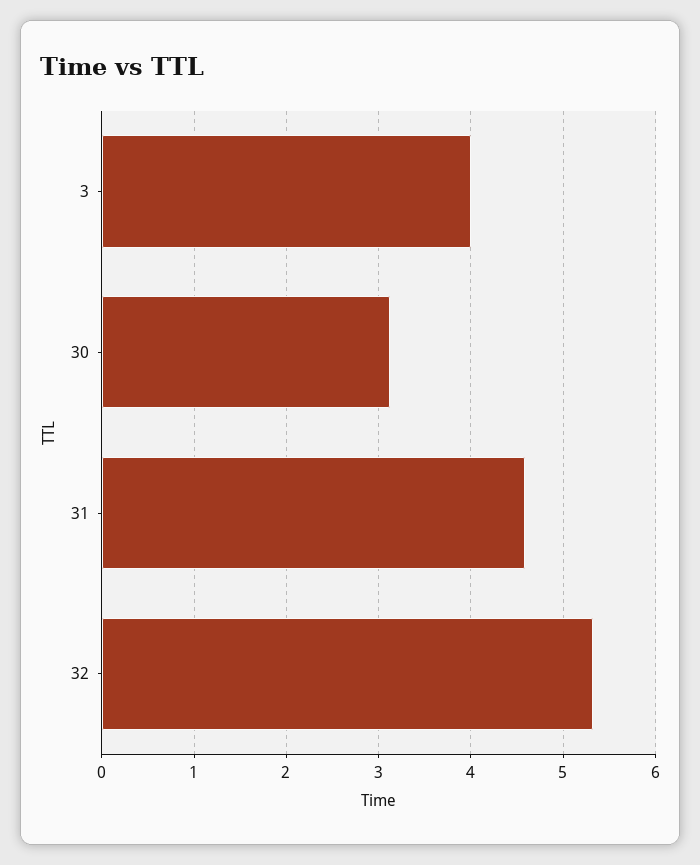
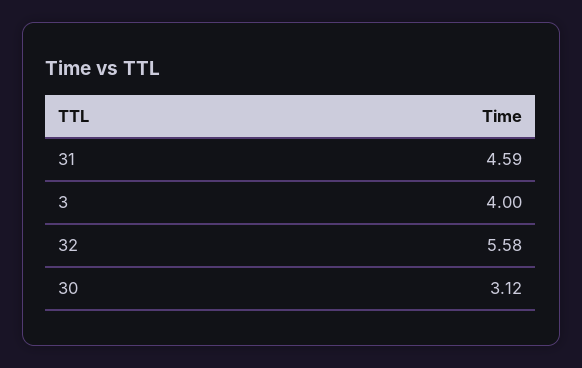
32: 5.3 -> 5.58

